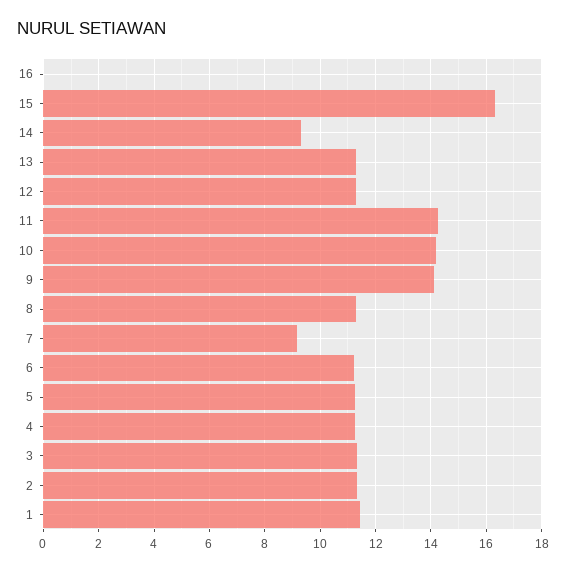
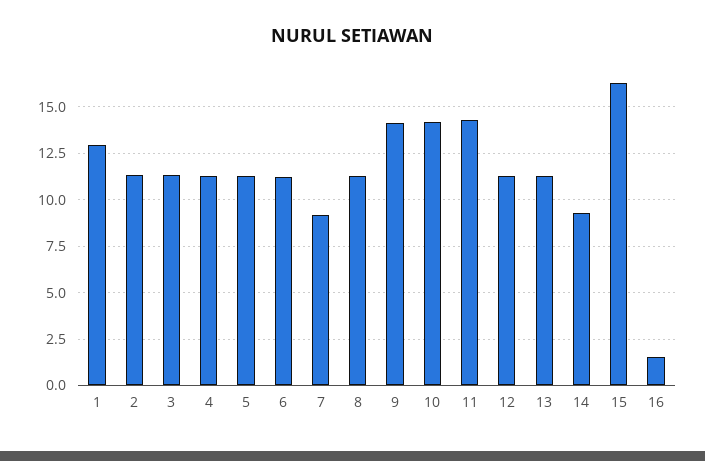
16: 0 -> 1.5
1: 11.5 -> 13

